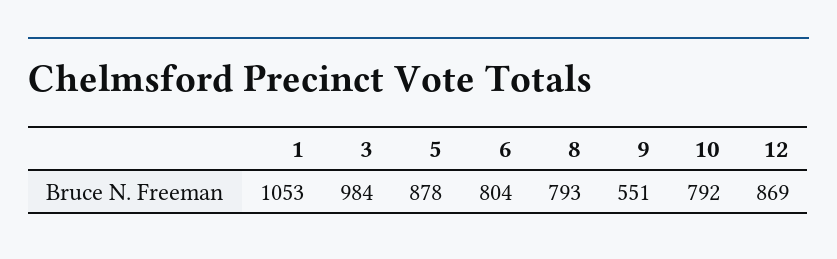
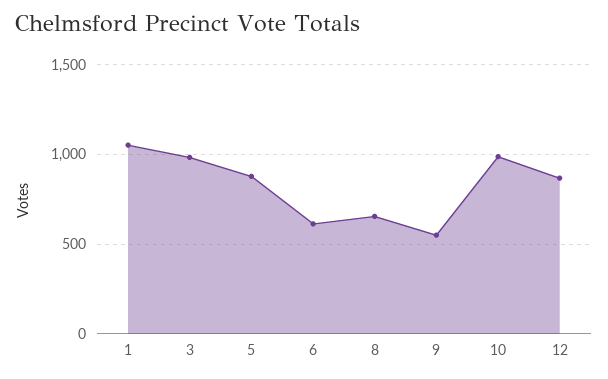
6: 804 -> 600
8: 793 -> 650
10: 792 -> 1000

